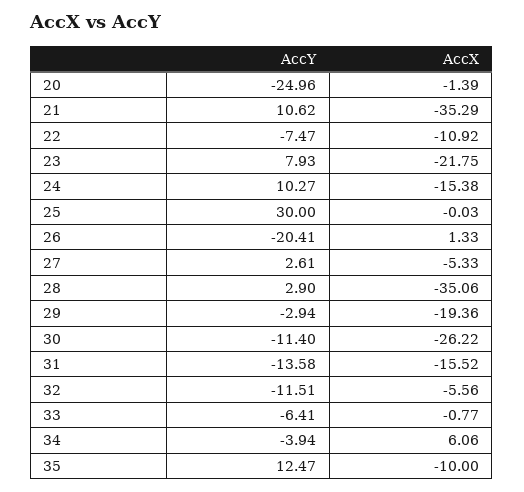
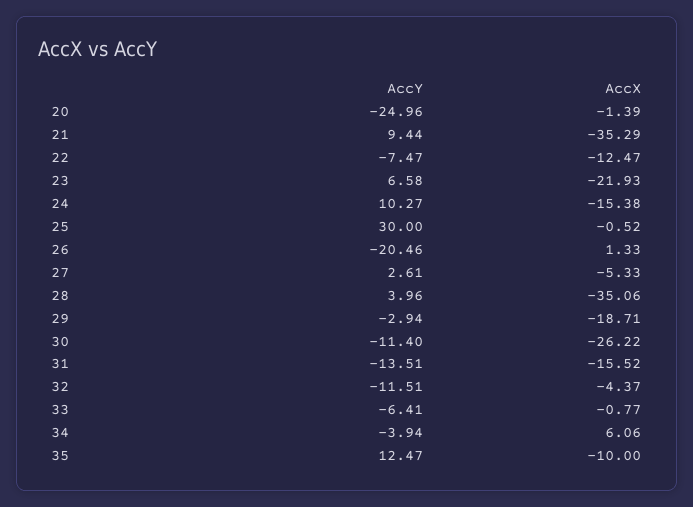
AccY, 21: 10.62 -> 9.44
AccX, 22: -10.92 -> -12.47
AccY, 23: 7.93 -> 6.58
AccX, 23: -21.75 -> -21.93
AccX, 25: -0.03 -> -0.52
AccY, 26: -20.41 -> -20.46
AccY, 28: 2.9 -> 3.96
AccX, 29: -19.36 -> -18.71
AccY, 31: -13.58 -> -13.51
AccX, 32: -5.56 -> -4.37

